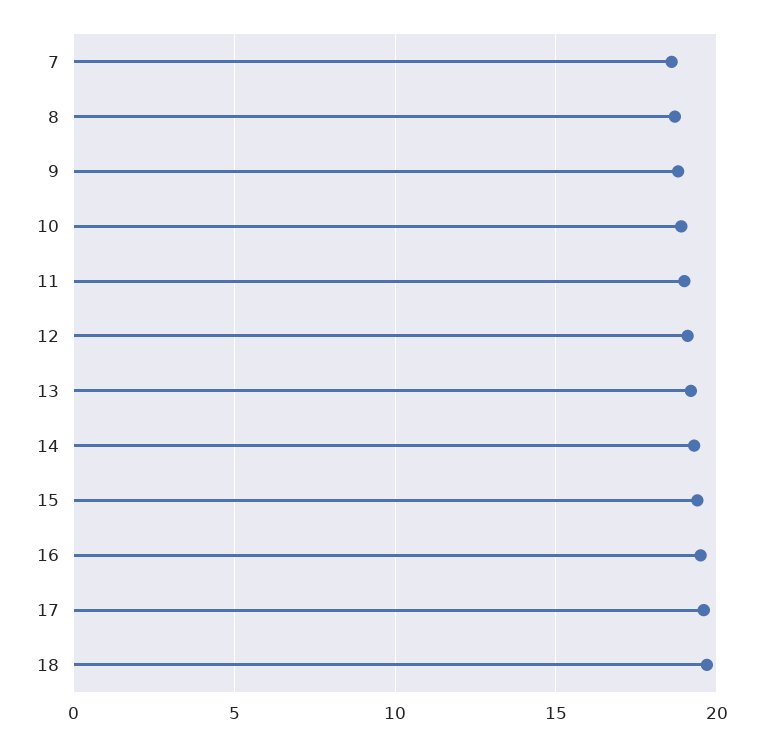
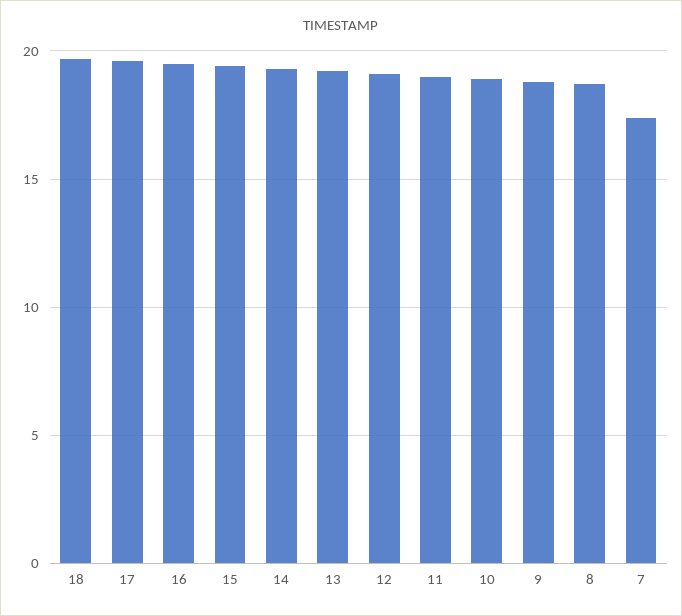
7: 18.5 -> 17.5

